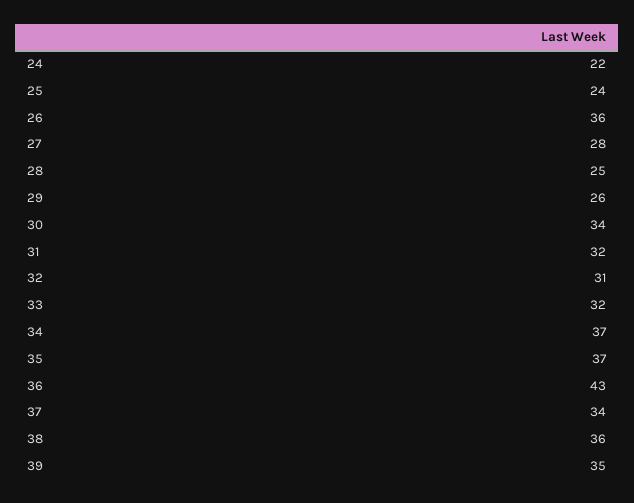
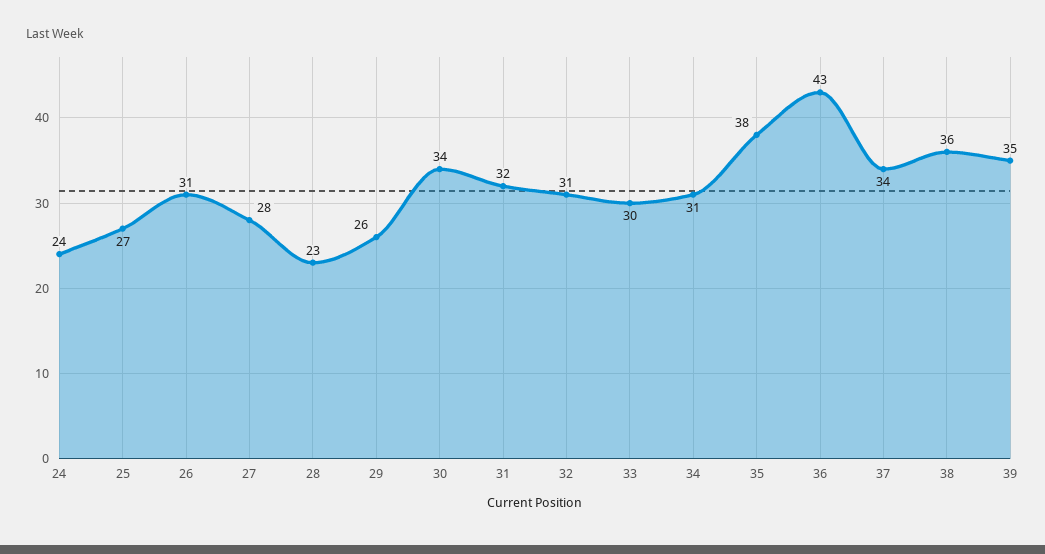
24: 22 -> 24
25: 24 -> 27
26: 36 -> 31
28: 25 -> 23
33: 32 -> 30
34: 37 -> 31
35: 37 -> 38

